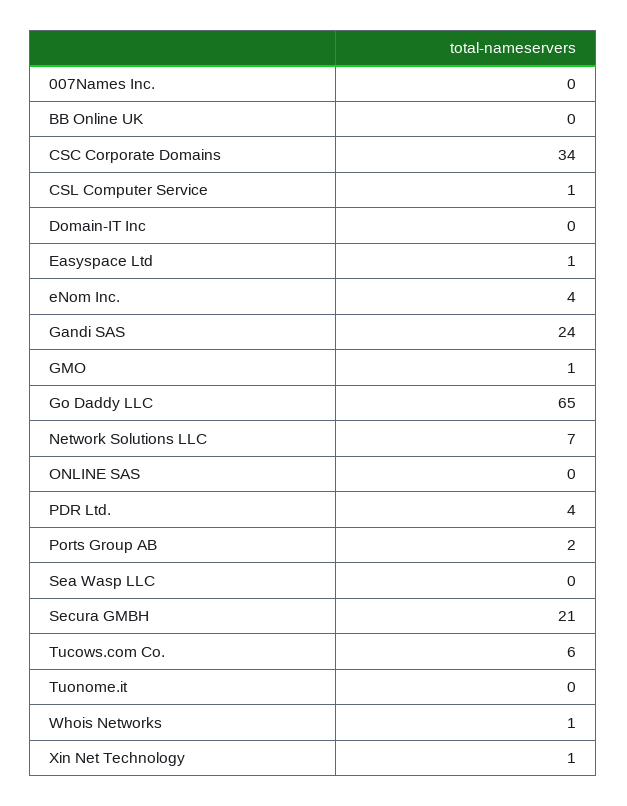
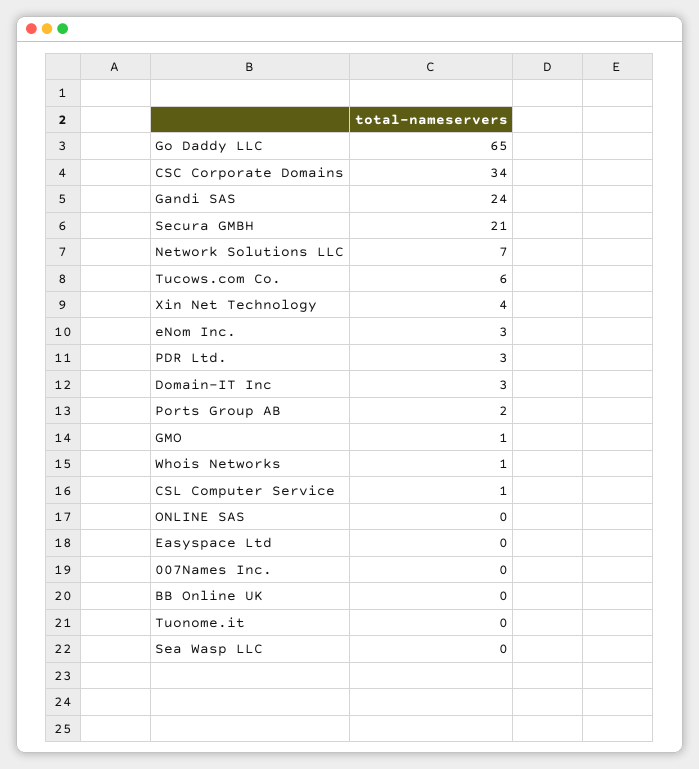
Domain-IT Inc: 0 -> 3
Easyspace Ltd: 1 -> 0
eNom Inc.: 4 -> 3
PDR Ltd.: 4 -> 3
Xin Net Technology: 1 -> 4

